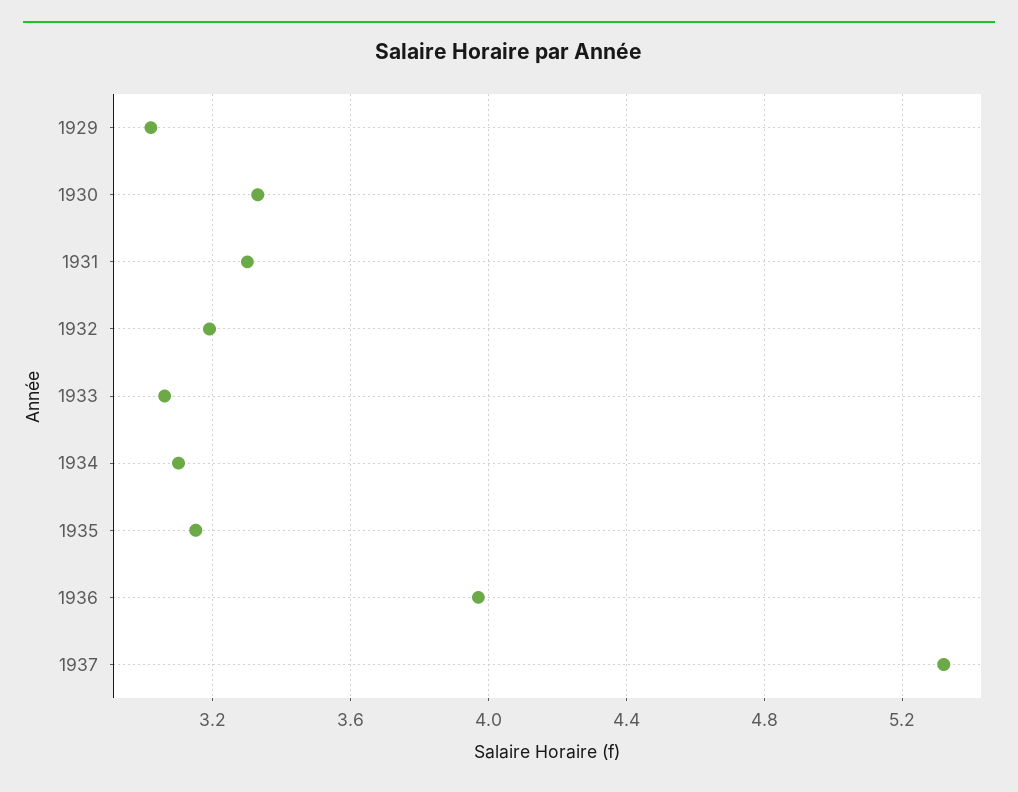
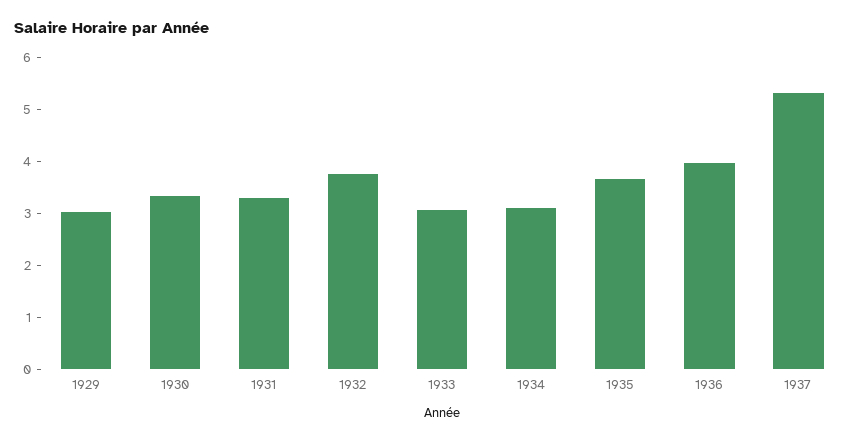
1932: 3.2 -> 3.8
1935: 3.15 -> 3.6

